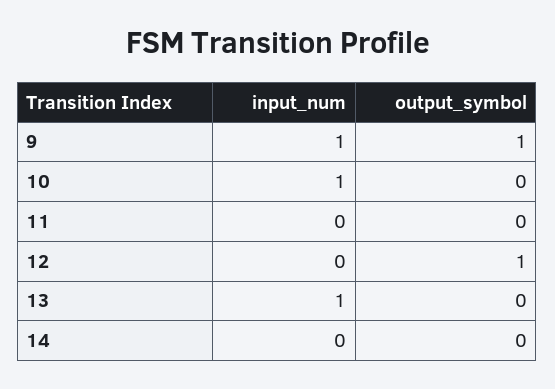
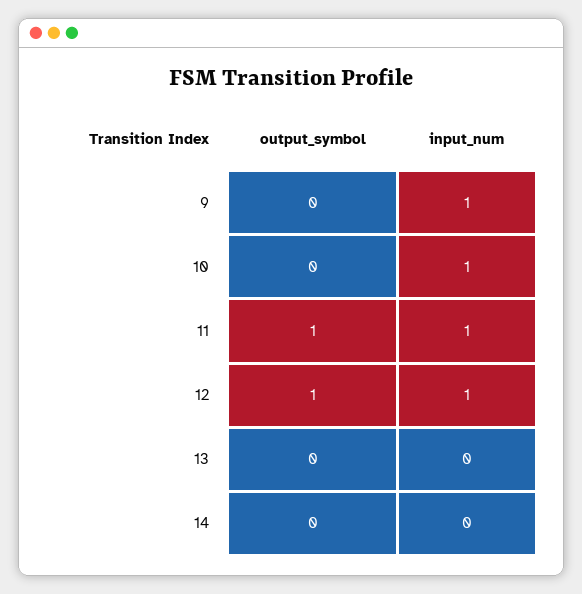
output_symbol, 9: 1 -> 0
input_num, 11: 0 -> 1
output_symbol, 11: 0 -> 1
input_num, 12: 0 -> 1
input_num, 13: 1 -> 0

